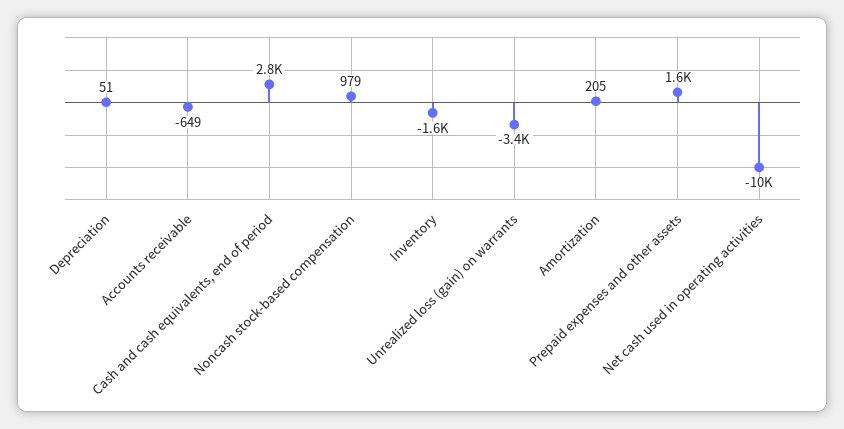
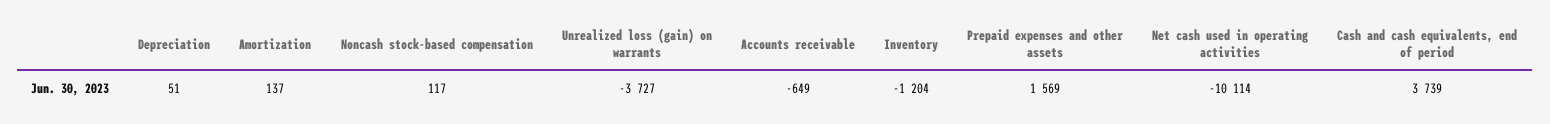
Cash and cash equivalents, end of period: 2800 -> 3739
Noncash stock-based compensation: 979 -> 117
Inventory: -1600 -> -1204
Unrealized loss (gain) on warrants: -3400 -> -3727
Amortization: 205 -> 137

